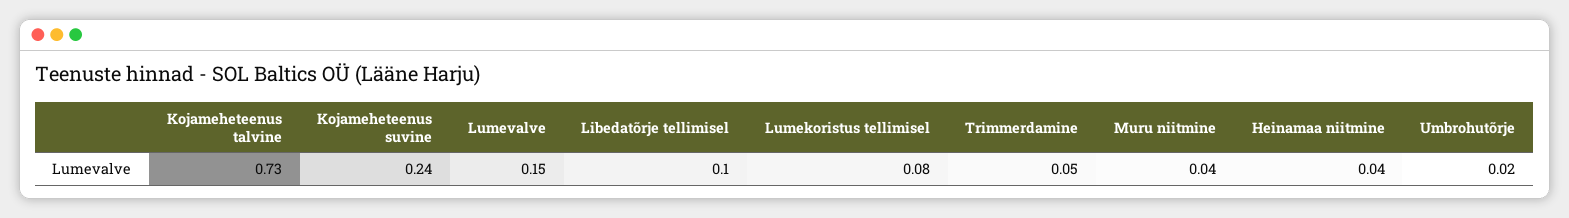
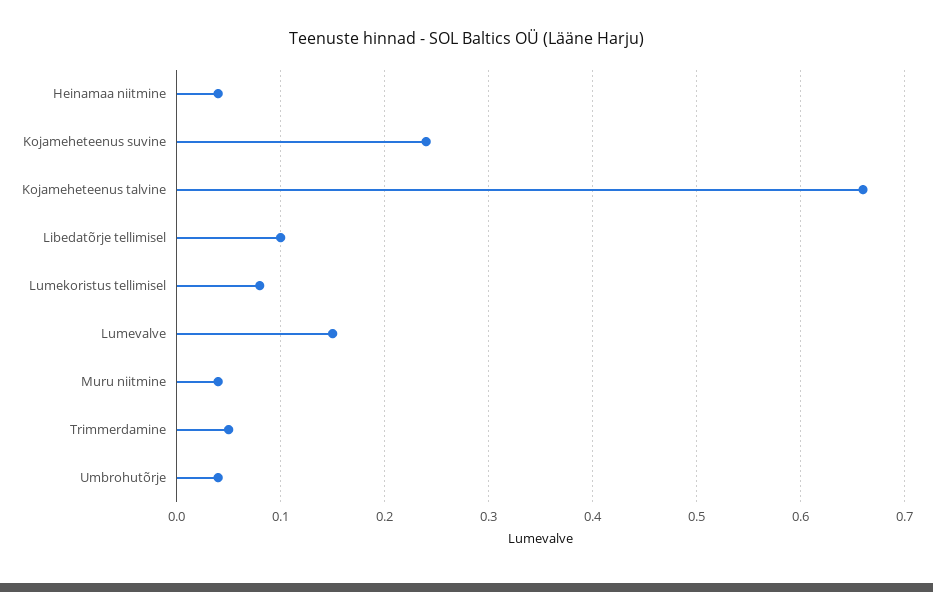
Kojameheteenus talvine: 0.73 -> 0.66
Umbrohutõrje: 0.02 -> 0.04

